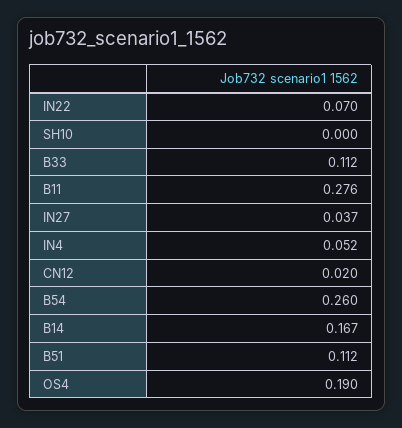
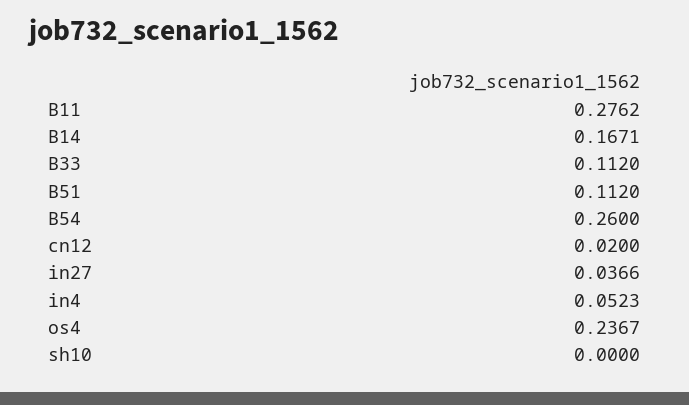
IN22: 0.07 -> none
OS4: 0.19 -> 0.2367

